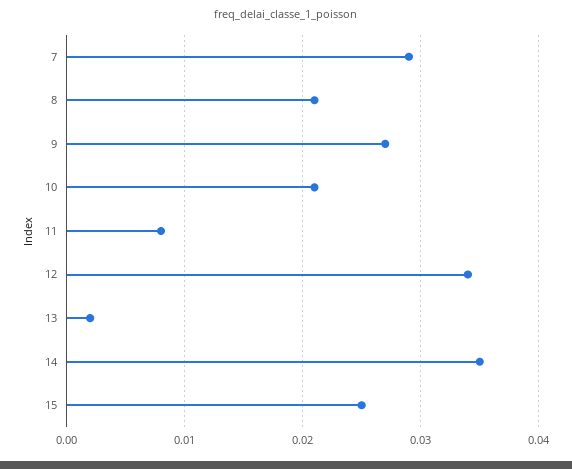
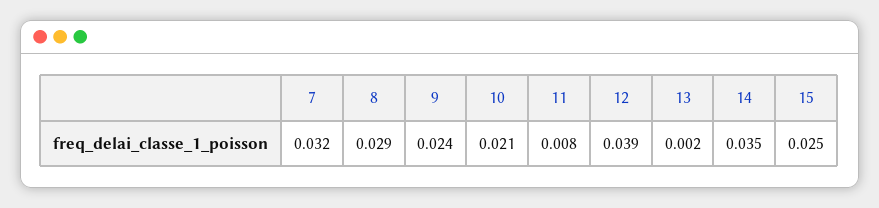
7: 0.029 -> 0.032
8: 0.021 -> 0.029
9: 0.027 -> 0.024
12: 0.034 -> 0.039

